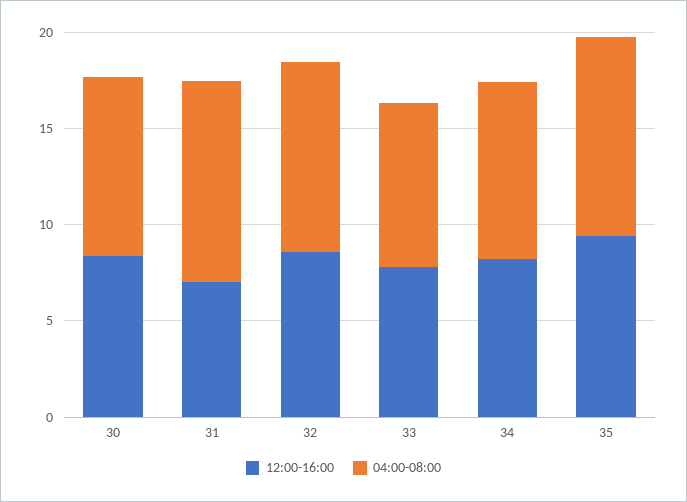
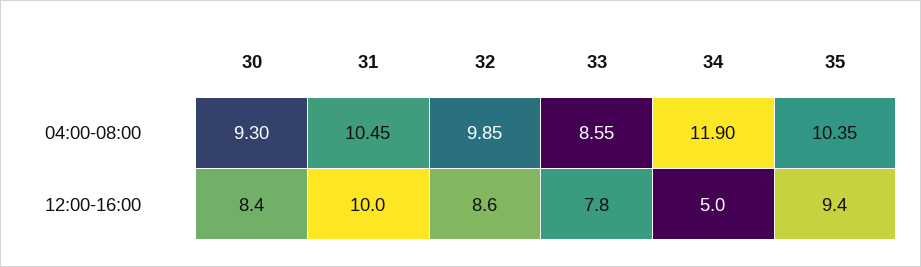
12:00-16:00, 31: 7 -> 10
12:00-16:00, 34: 8 -> 5
04:00-08:00, 34: 9 -> 11.9

